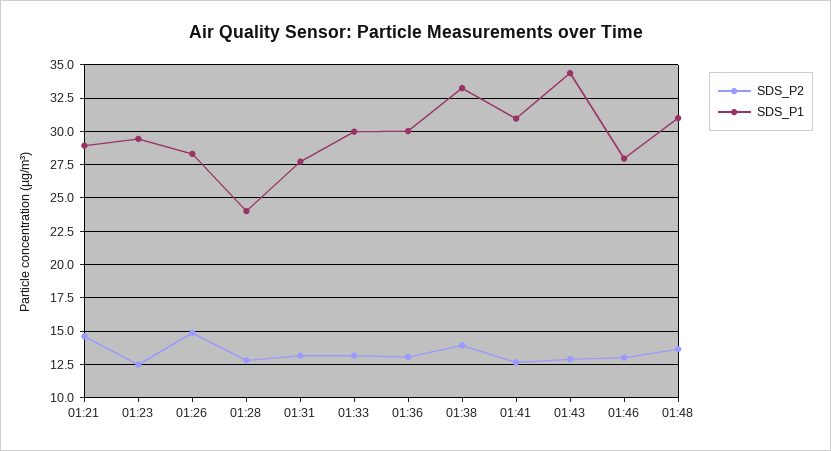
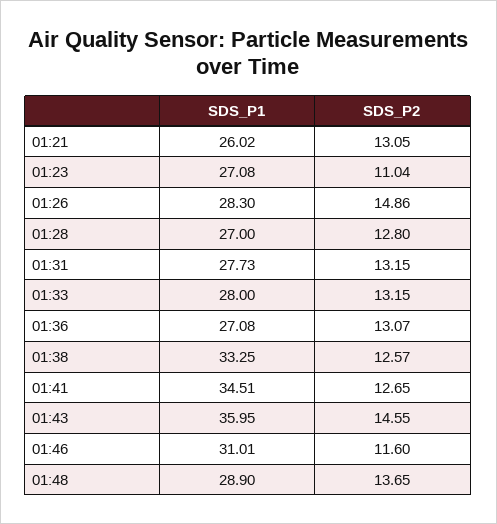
SDS_P2, 01:21: 14.5 -> 13.05
SDS_P1, 01:21: 29 -> 26.02
SDS_P2, 01:23: 12.5 -> 11.04
SDS_P1, 01:23: 29.5 -> 27.08
SDS_P1, 01:28: 24 -> 27
SDS_P1, 01:33: 30 -> 28
SDS_P1, 01:36: 30 -> 27.08
SDS_P2, 01:38: 14 -> 12.57
SDS_P1, 01:41: 31 -> 34.51
SDS_P2, 01:43: 13 -> 14.55
SDS_P1, 01:43: 34.5 -> 35.95
SDS_P2, 01:46: 13 -> 11.6
SDS_P1, 01:46: 28 -> 31.01
SDS_P1, 01:48: 31 -> 28.9

